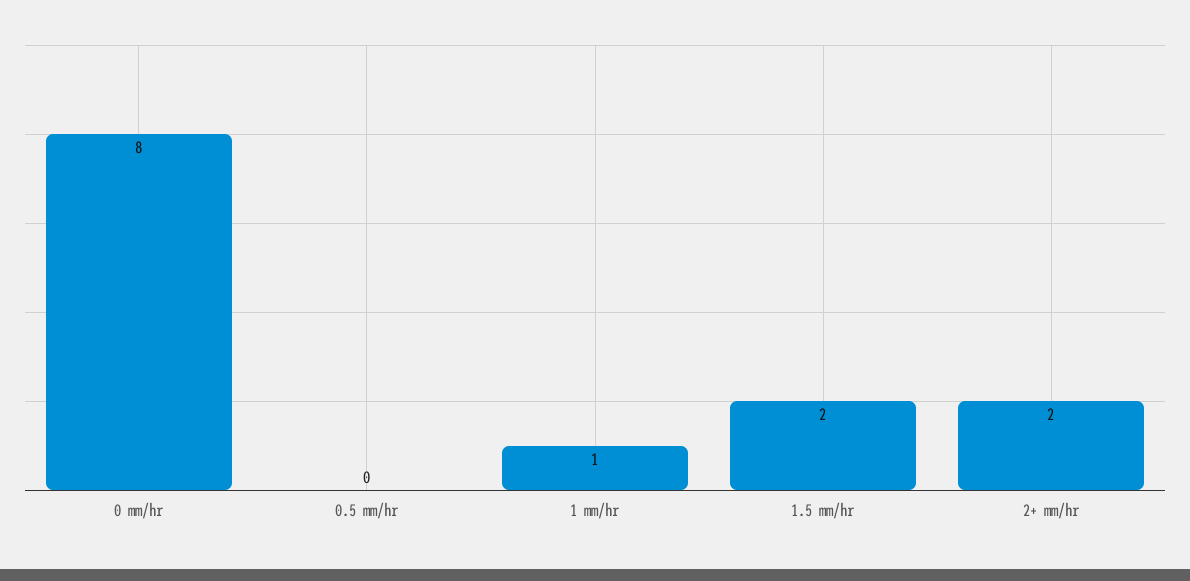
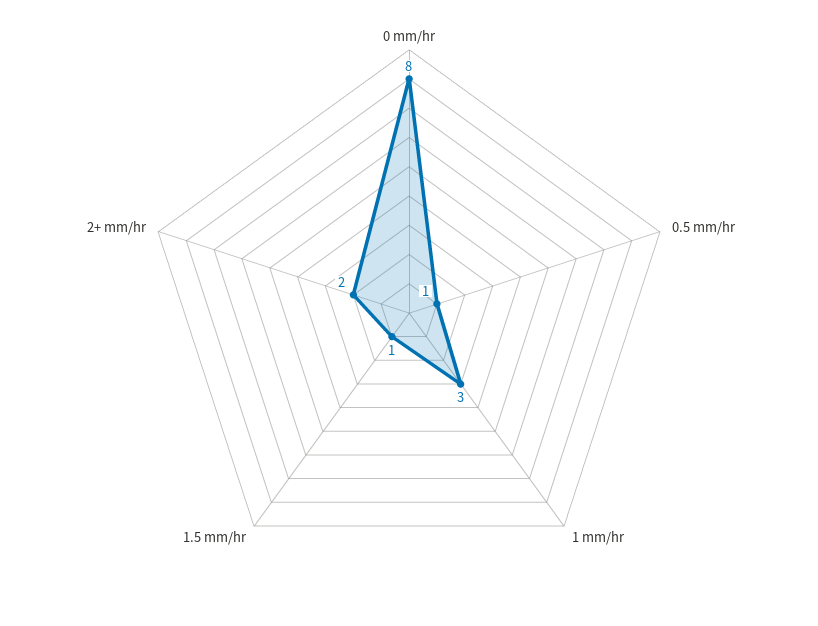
0.5 mm/hr: 0 -> 1
1 mm/hr: 1 -> 3
1.5 mm/hr: 2 -> 1

